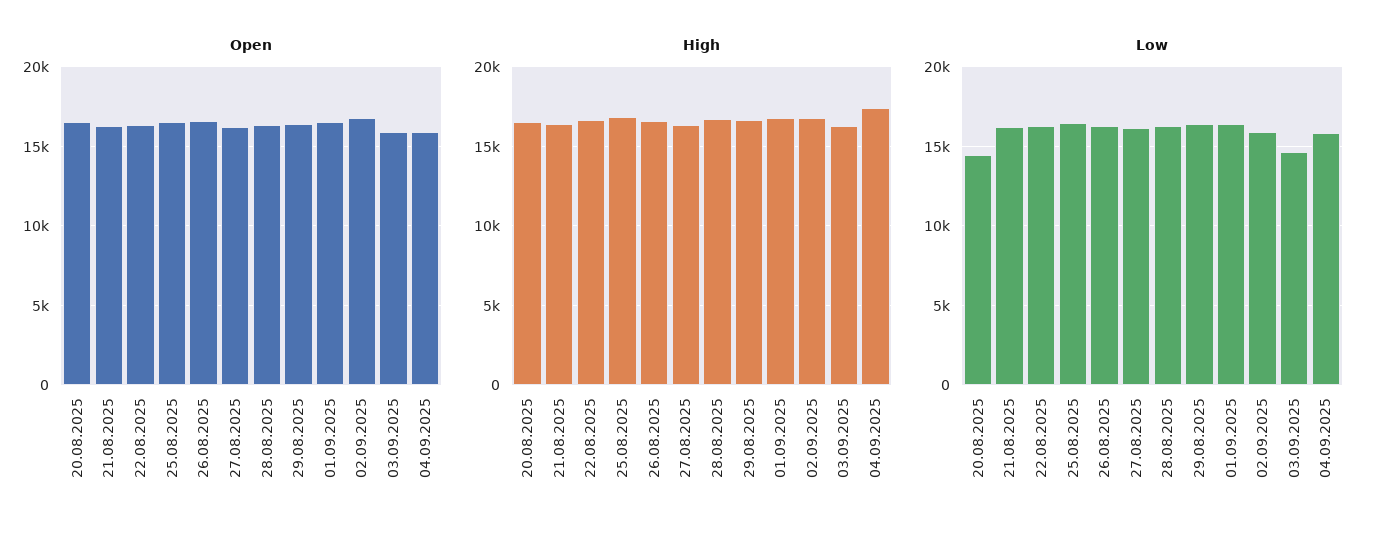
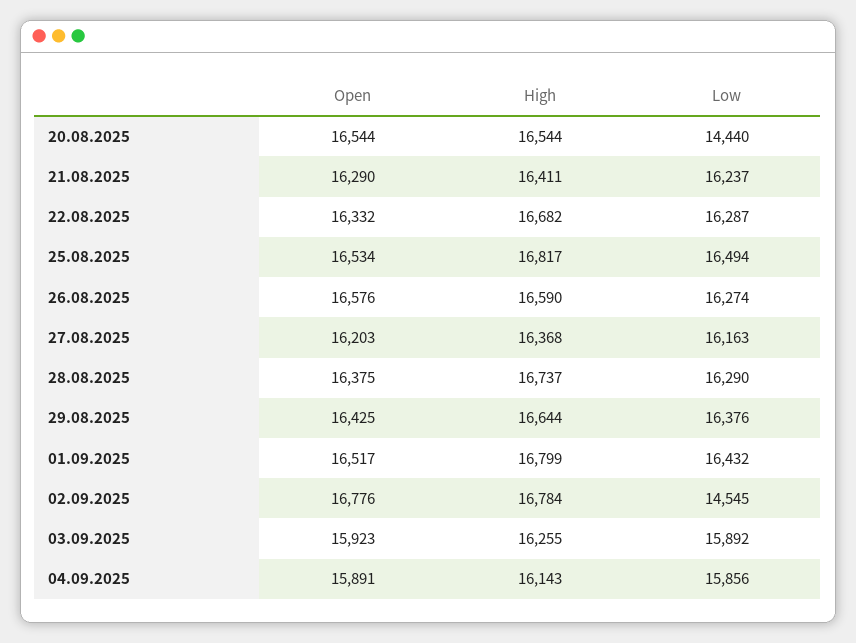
High, 04.09.2025: 17500 -> 16143
Low, 02.09.2025: 16000 -> 14545
Low, 03.09.2025: 14500 -> 15892

